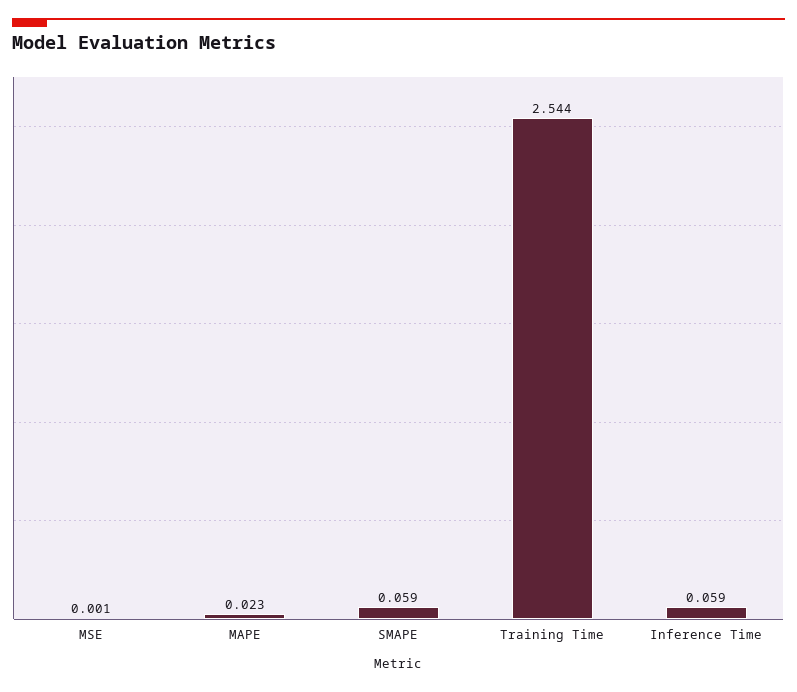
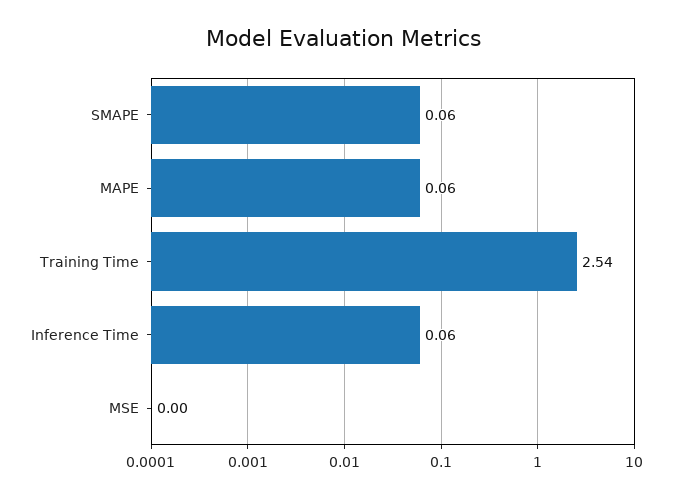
MAPE: 0.023 -> 0.06

